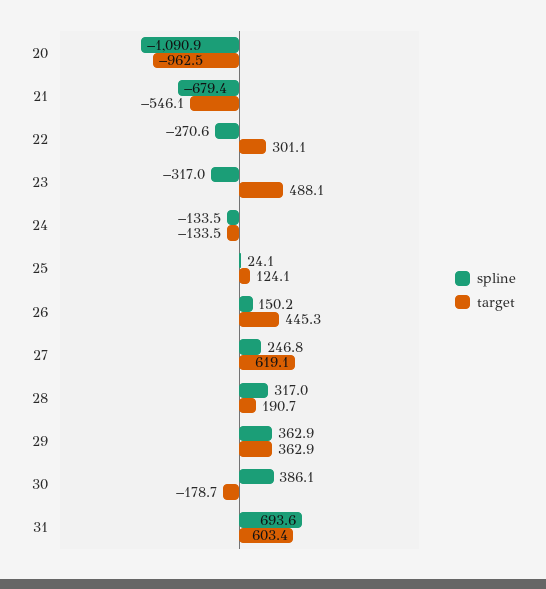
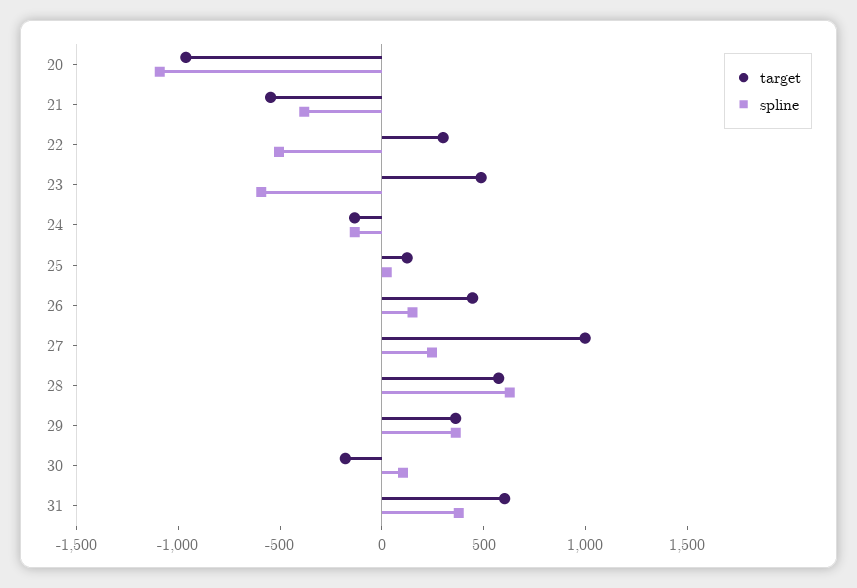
spline, 21: -679.4 -> -400
spline, 22: -270.6 -> -500
spline, 23: -317 -> -600
target, 27: 619.1 -> 1000
spline, 28: 317 -> 600
target, 28: 190.7 -> 600
spline, 30: 386.1 -> 100
spline, 31: 693.6 -> 400

